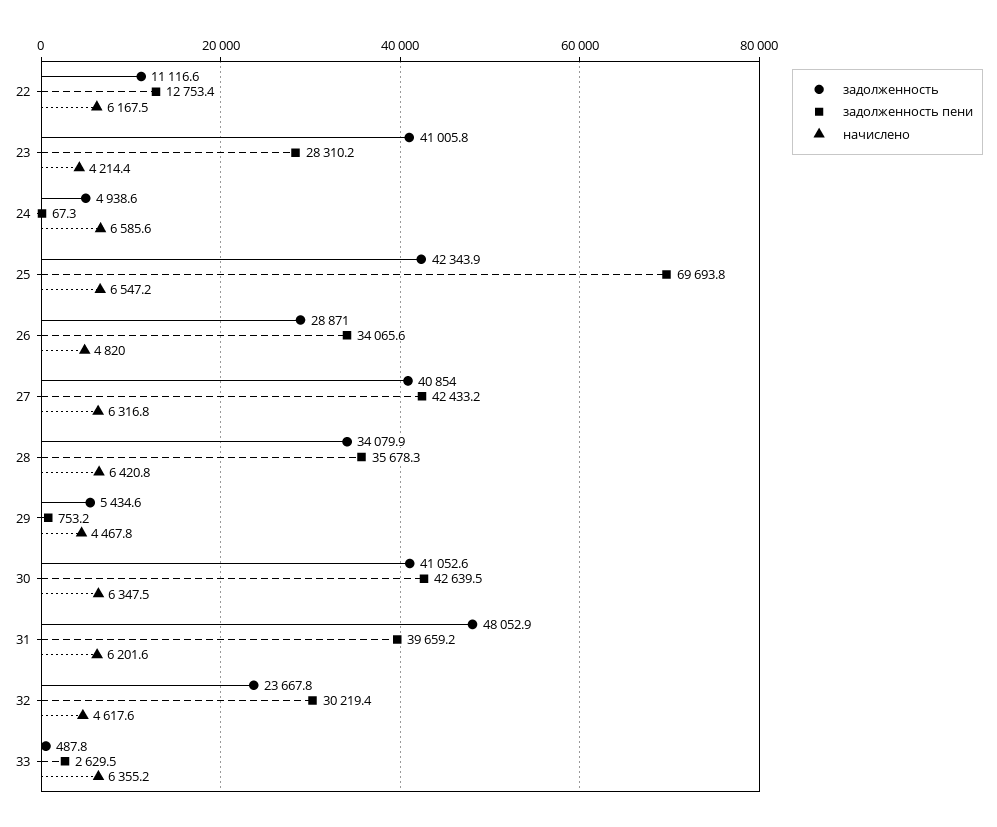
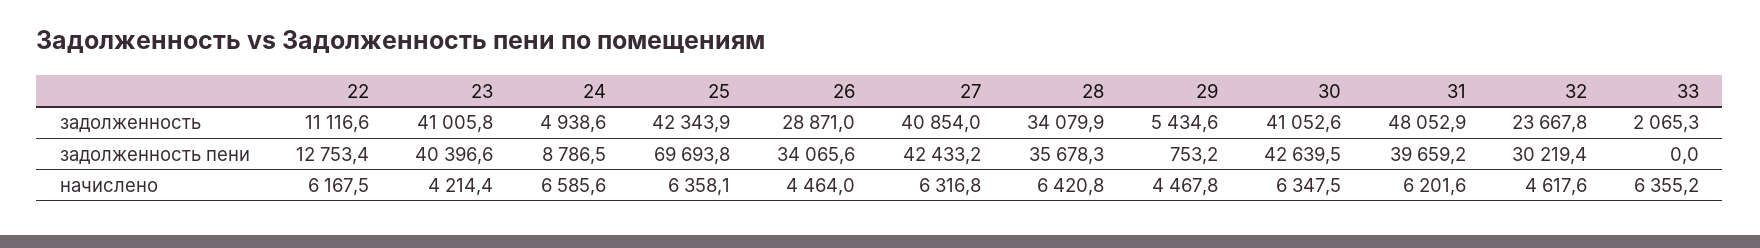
задолженность пени, 23: 28310.2 -> 40396.6
задолженность пени, 24: 67.3 -> 8786.5
начислено, 25: 6547.2 -> 6358.1
начислено, 26: 4820 -> 4464
задолженность, 33: 487.8 -> 2065.3
задолженность пени, 33: 2629.5 -> 0

